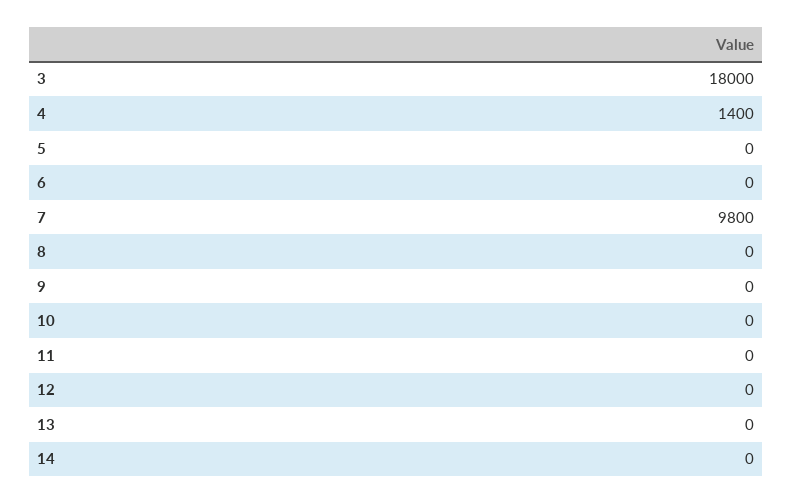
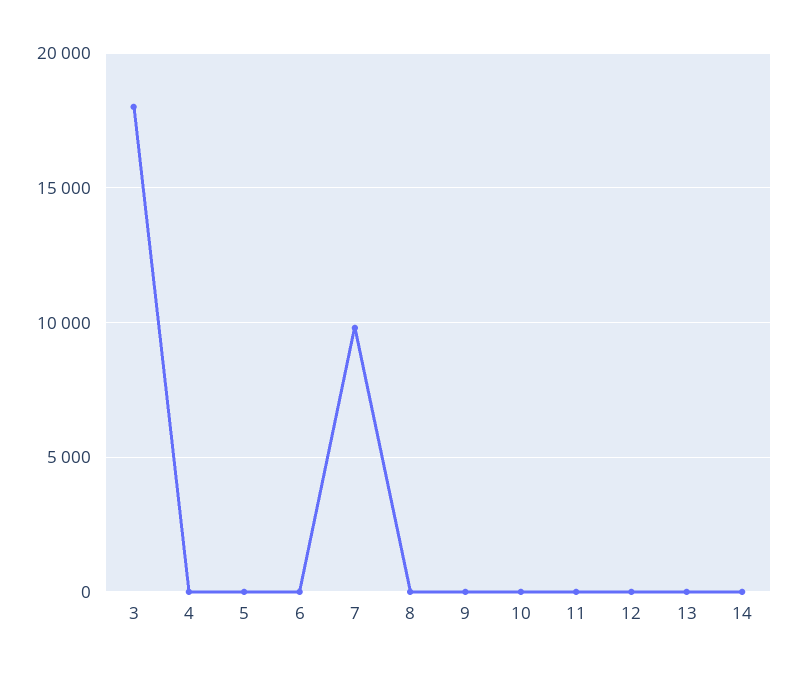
4: 1400 -> 0

